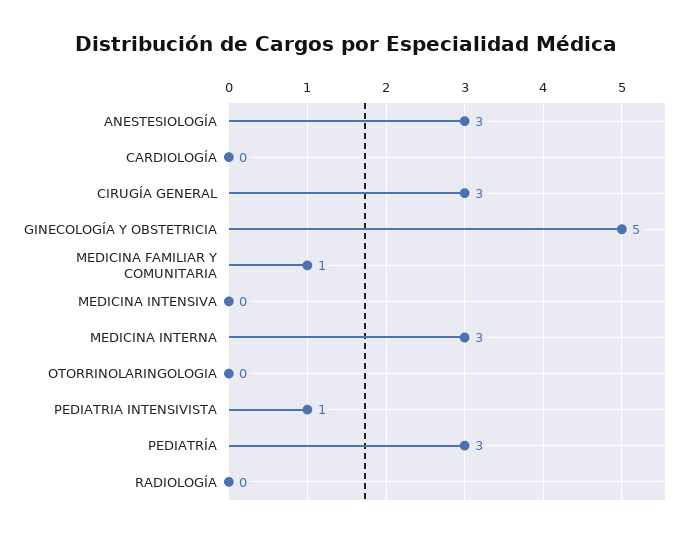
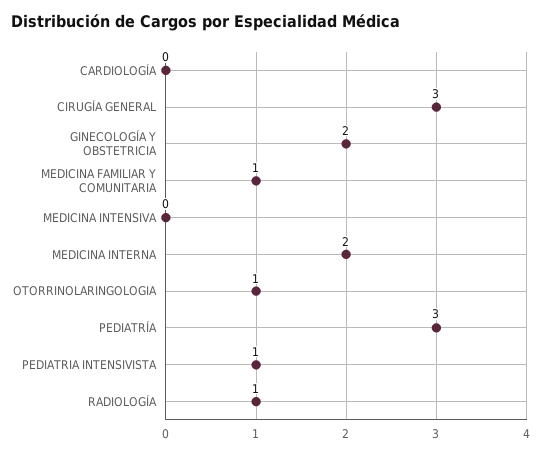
ANESTESIOLOGÍA: 3 -> none
GINECOLOGÍA Y OBSTETRICIA: 5 -> 2
MEDICINA INTERNA: 3 -> 2
OTORRINOLARINGOLOGIA: 0 -> 1
RADIOLOGÍA: 0 -> 1

